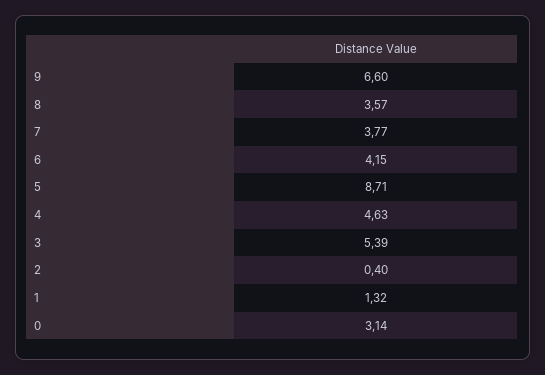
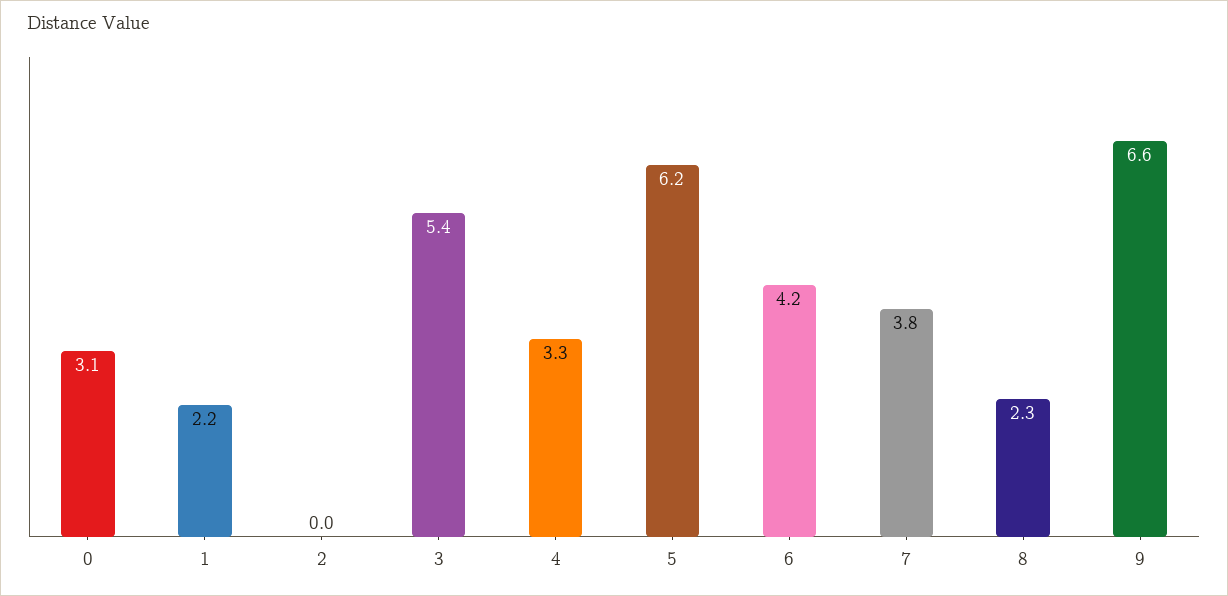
8: 3.57 -> 2.3
5: 8.71 -> 6.2
4: 4.63 -> 3.3
2: 0.4 -> 0
1: 1.32 -> 2.2

